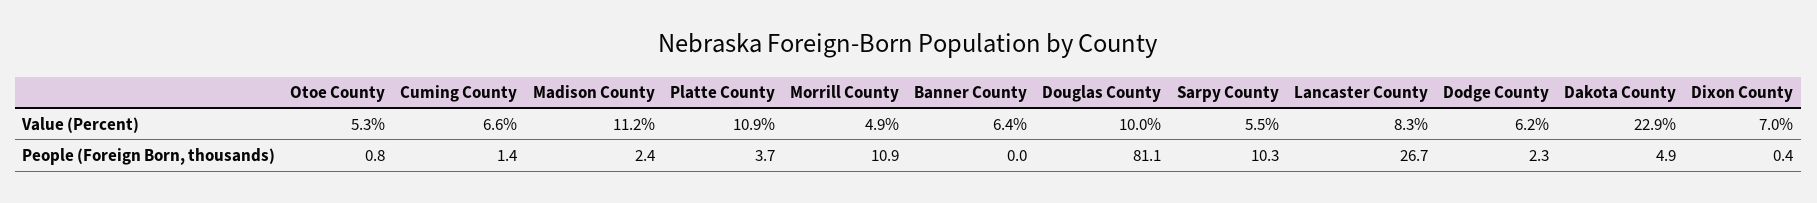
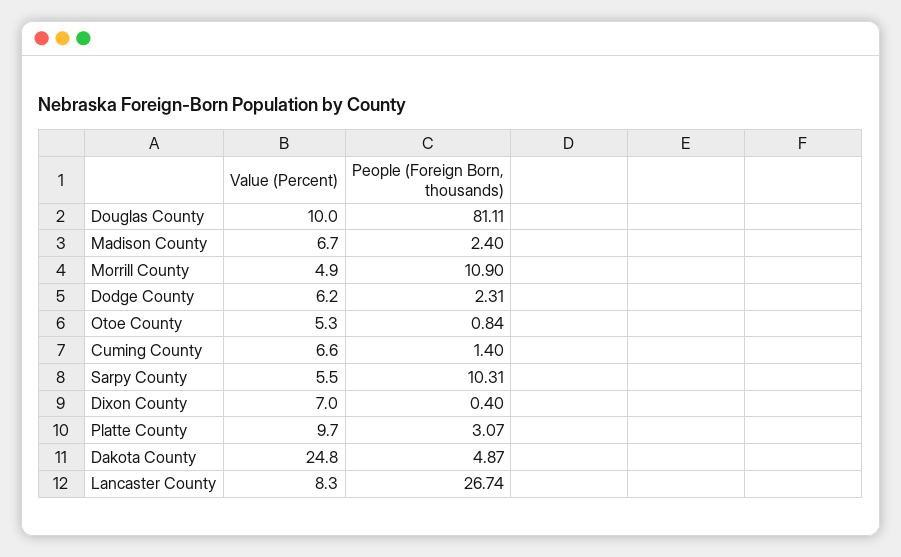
Madison County, Value (Percent): 11.2 -> 6.7
Platte County, Value (Percent): 10.9 -> 9.7
Banner County, Value (Percent): 6.4 -> none
Dakota County, Value (Percent): 22.9 -> 24.8
Platte County, People (Foreign Born, thousands): 3.7 -> 3.07
Banner County, People (Foreign Born, thousands): 0 -> none

